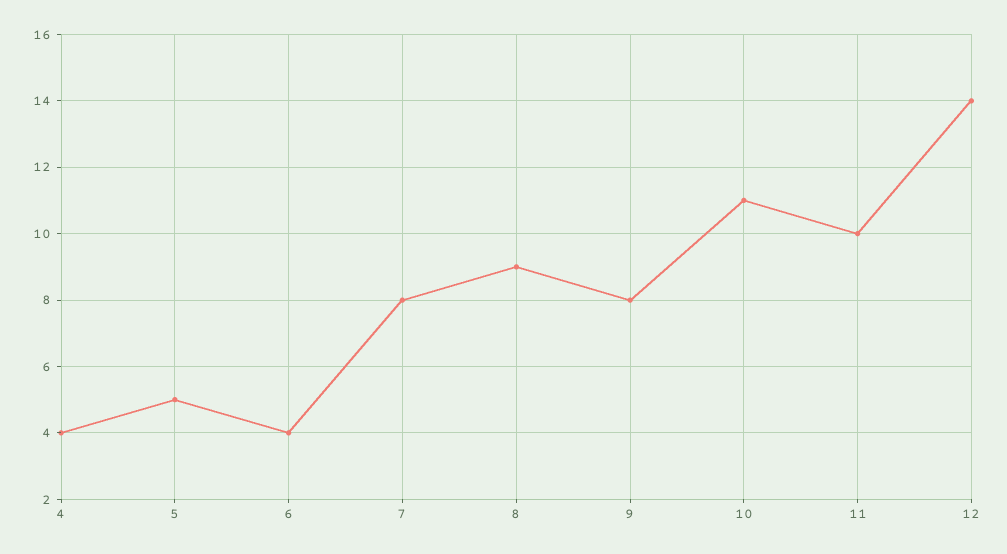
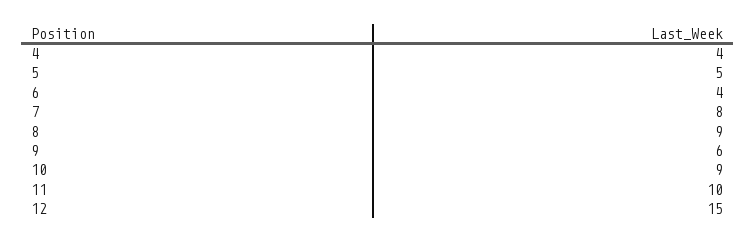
9: 8 -> 6
10: 11 -> 9
12: 14 -> 15

